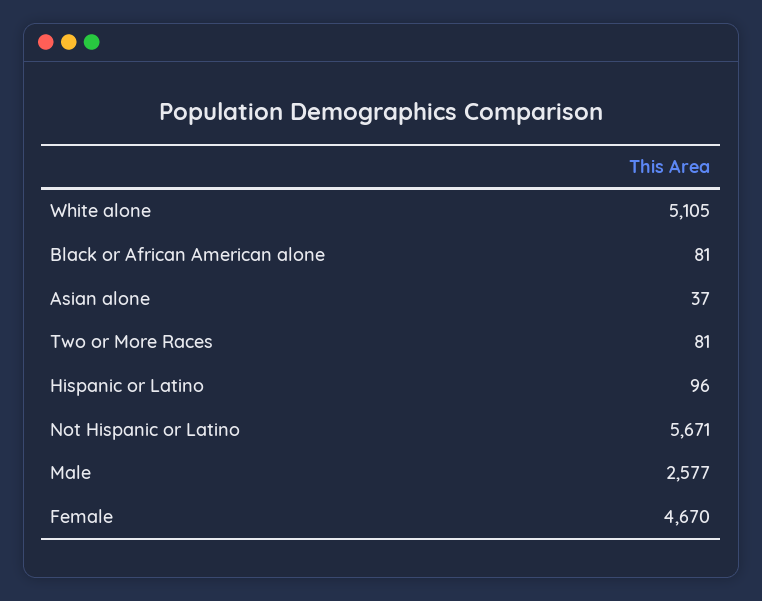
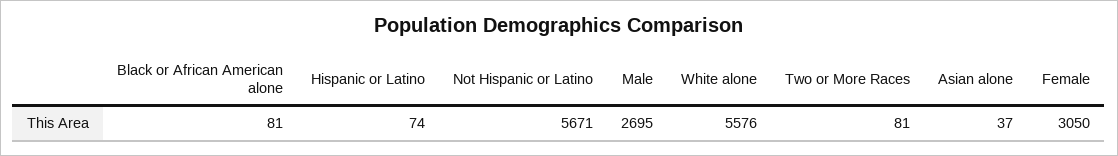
White alone: 5105 -> 5576
Hispanic or Latino: 96 -> 74
Male: 2577 -> 2695
Female: 4670 -> 3050

